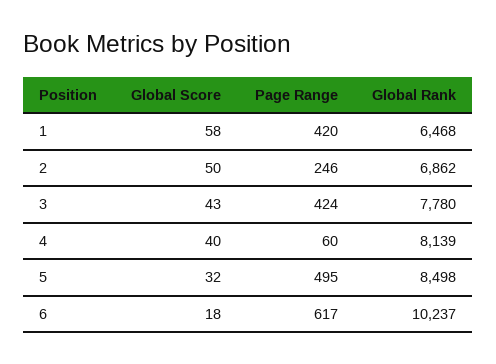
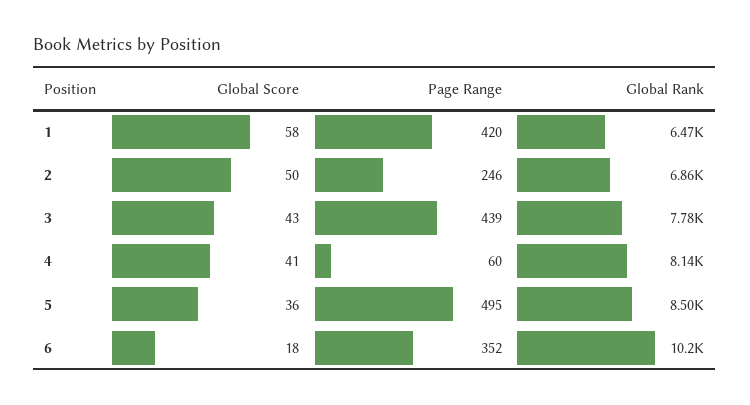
Page Range, 3: 424 -> 439
Global Score, 4: 40 -> 41
Global Score, 5: 32 -> 36
Page Range, 6: 617 -> 352

